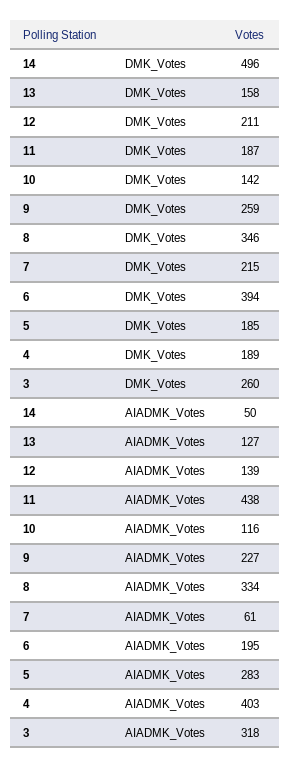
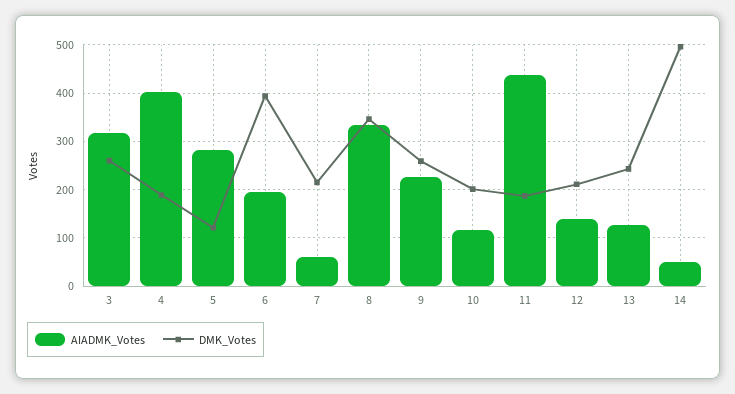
DMK_Votes, 13: 158 -> 240
DMK_Votes, 10: 142 -> 200
DMK_Votes, 5: 185 -> 120

